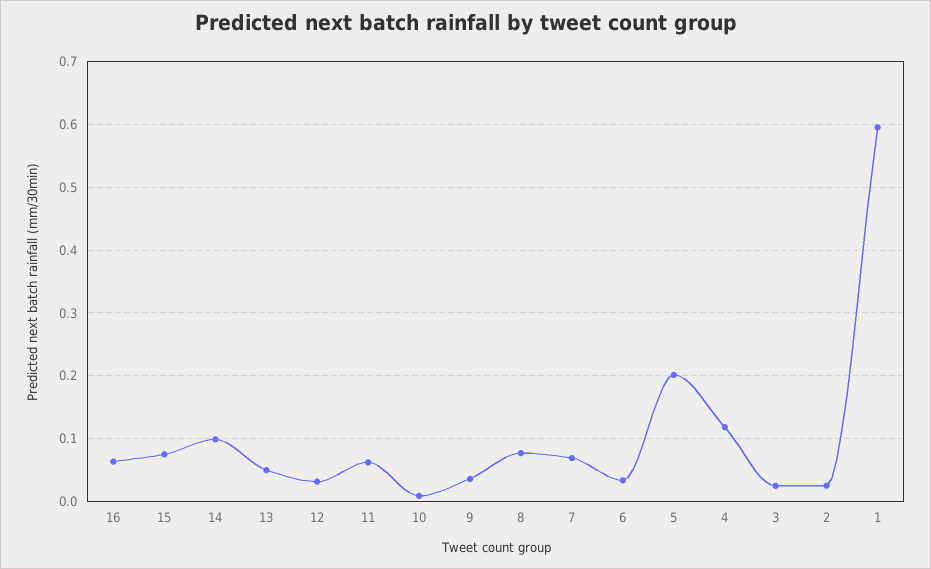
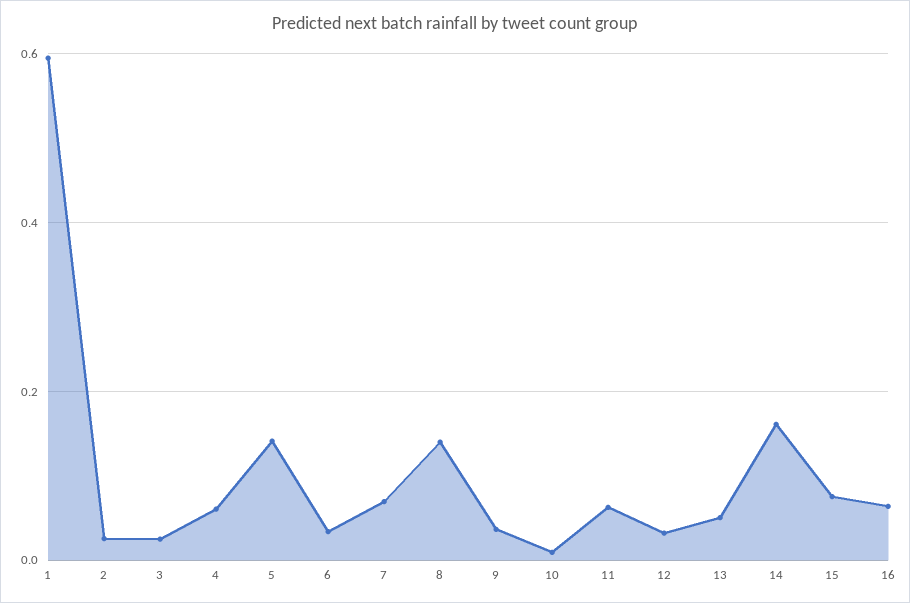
14: 0.1 -> 0.16
8: 0.08 -> 0.14
5: 0.2 -> 0.14
4: 0.12 -> 0.06

